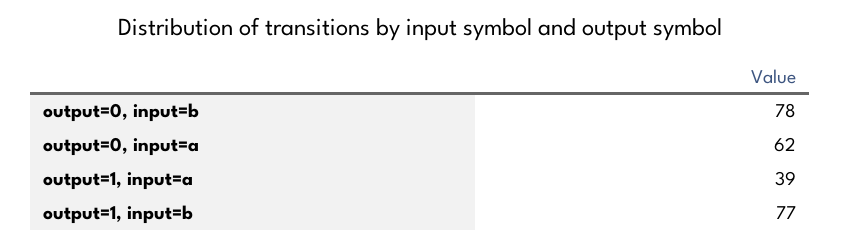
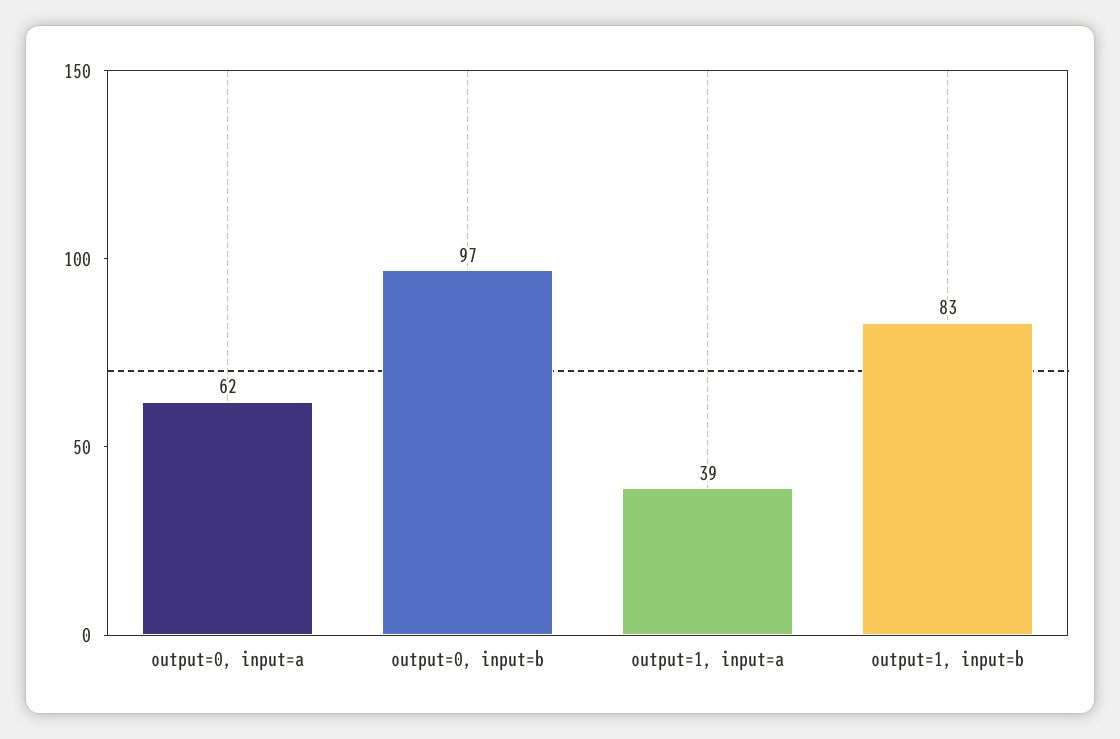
output=0, input=b: 78 -> 97
output=1, input=b: 77 -> 83

